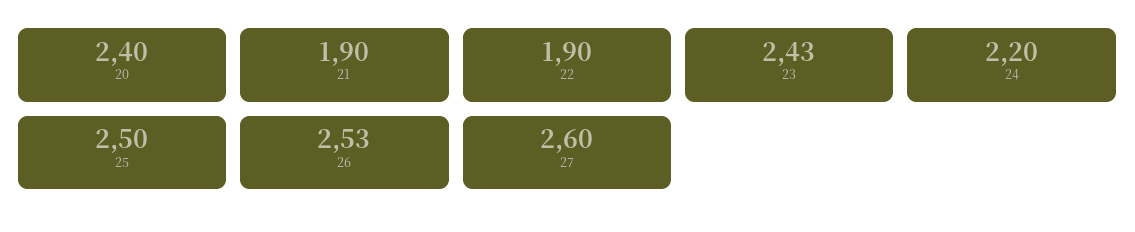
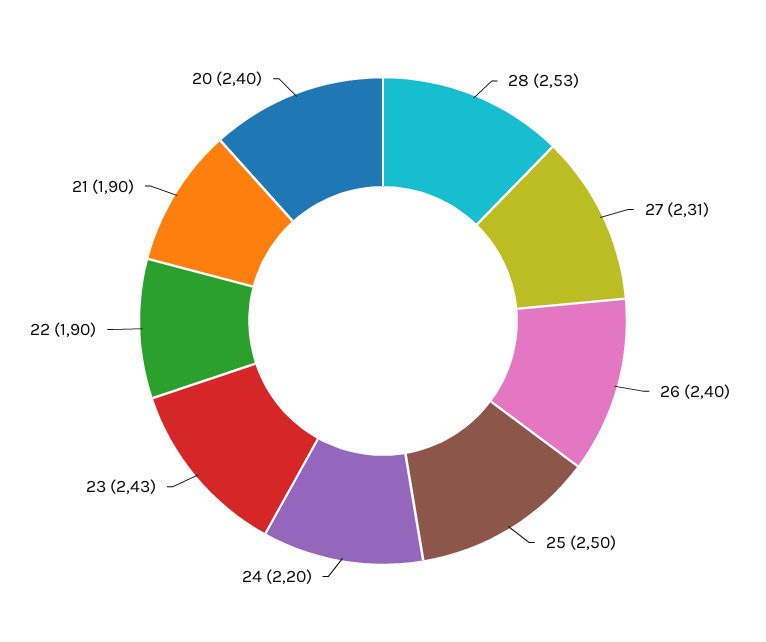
26: 2.53 -> 2.4
27: 2.6 -> 2.31
28: none -> 2.53

